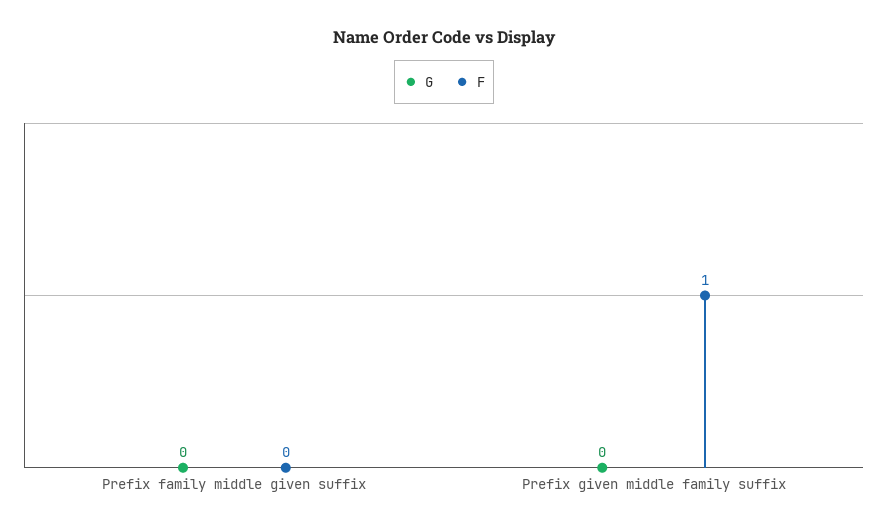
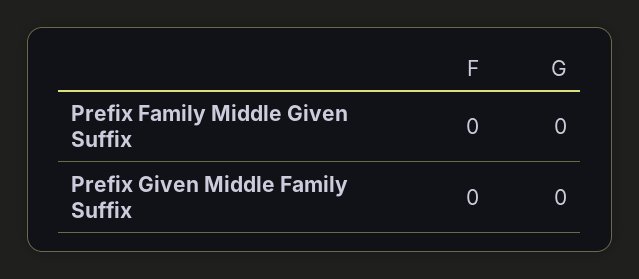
F, Prefix given middle family suffix: 1 -> 0

